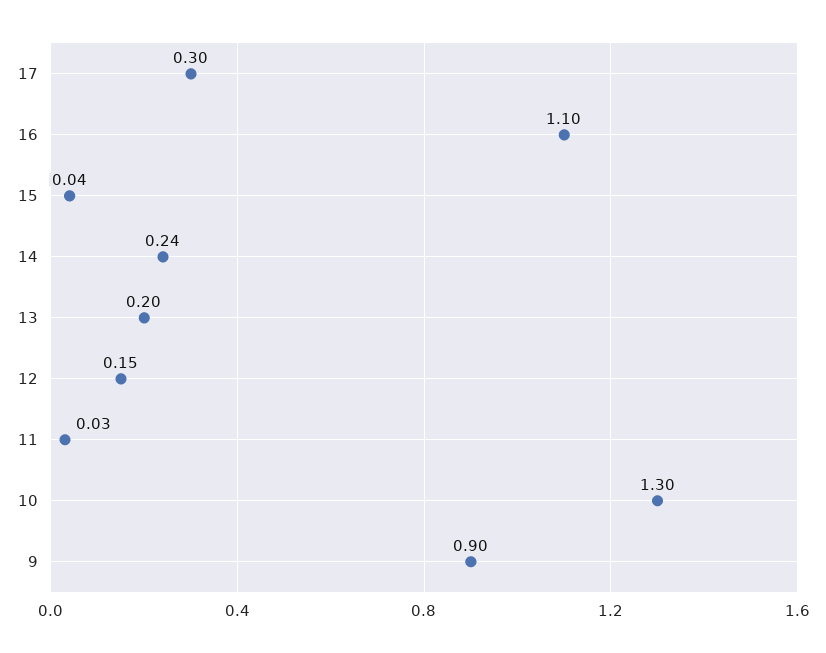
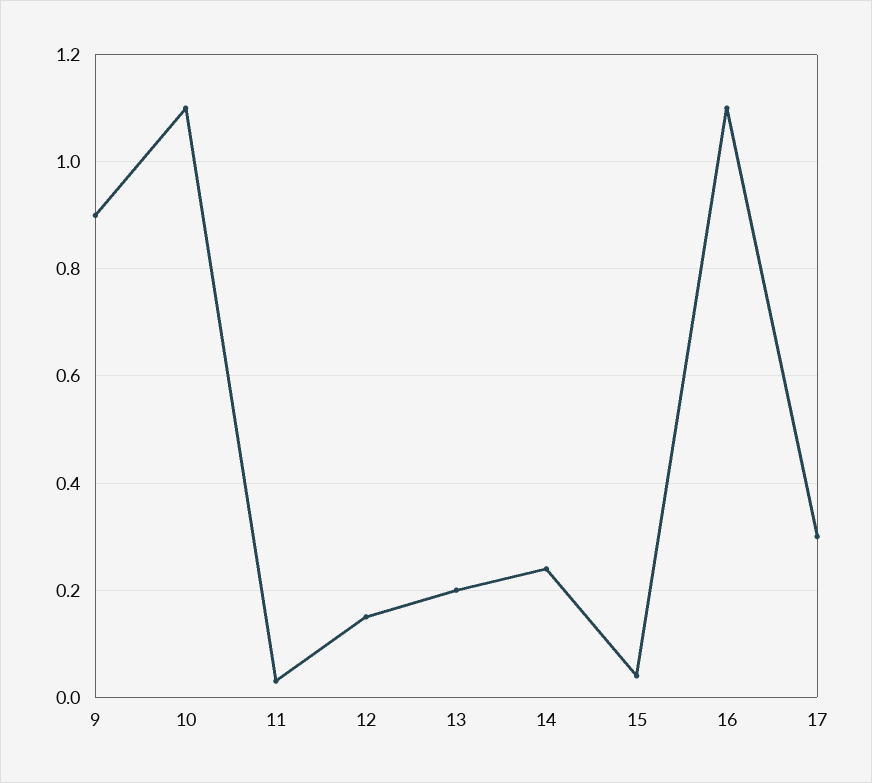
10: 1.3 -> 1.1

